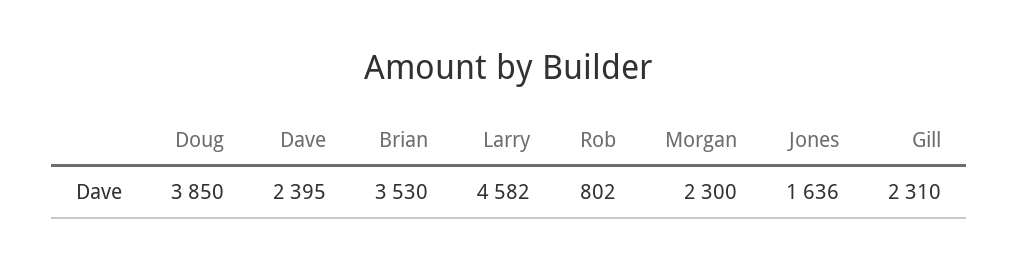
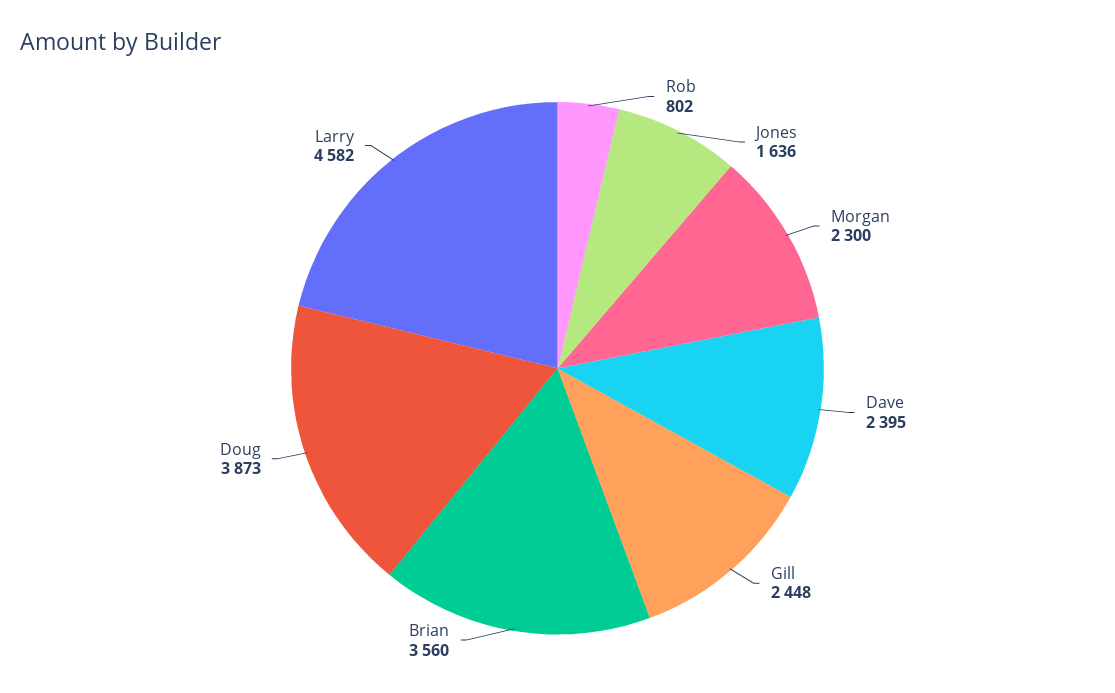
Doug: 3850 -> 3873
Brian: 3530 -> 3560
Gill: 2310 -> 2448

